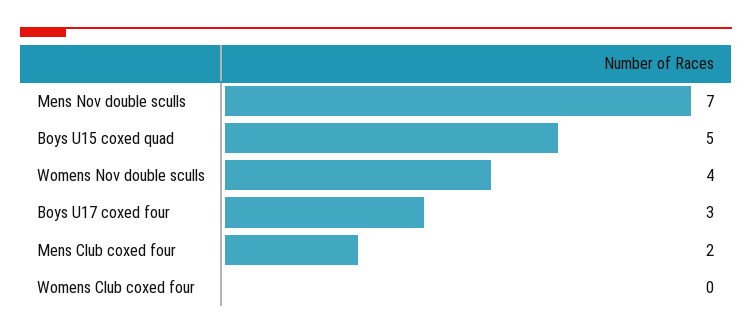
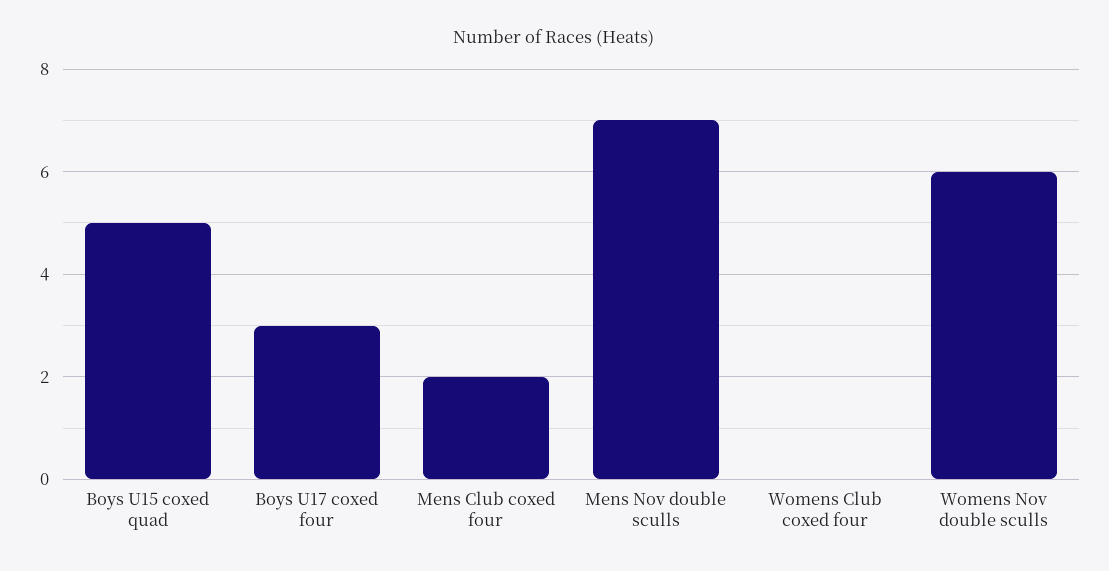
Womens Nov double sculls: 4 -> 6

